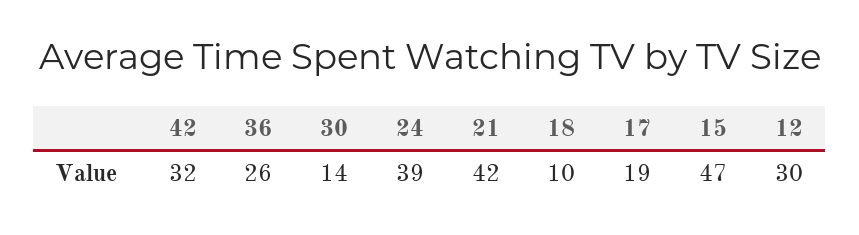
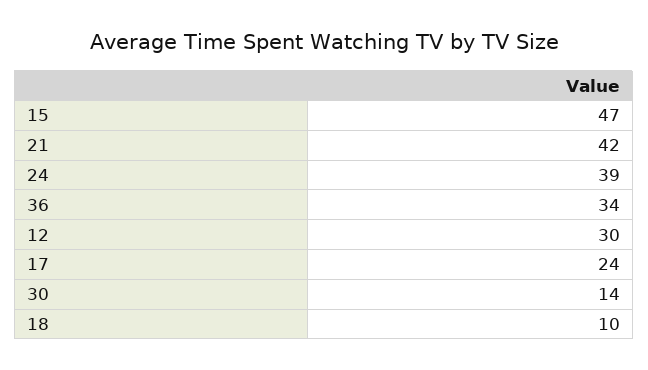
42: 32 -> none
36: 26 -> 34
17: 19 -> 24

